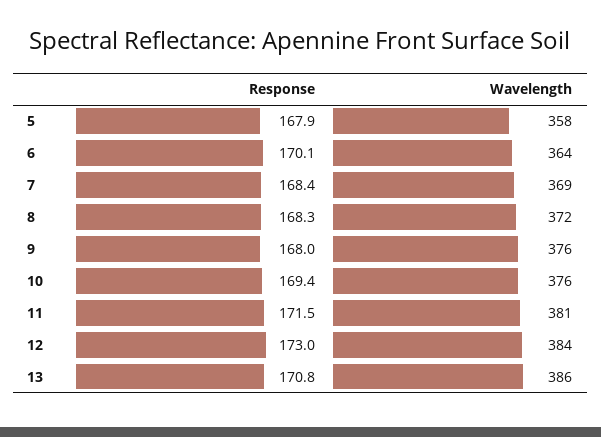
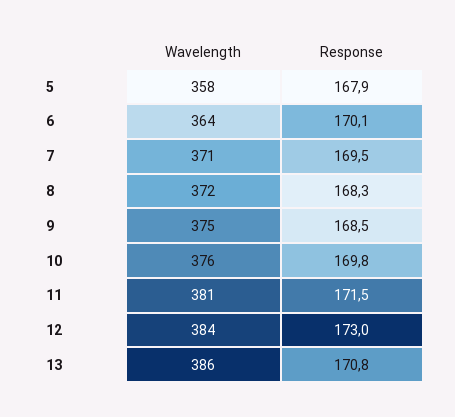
Response, 7: 168.4 -> 169.5
Wavelength, 7: 369 -> 371
Response, 9: 168 -> 168.5
Wavelength, 9: 376 -> 375
Response, 10: 169.4 -> 169.8

